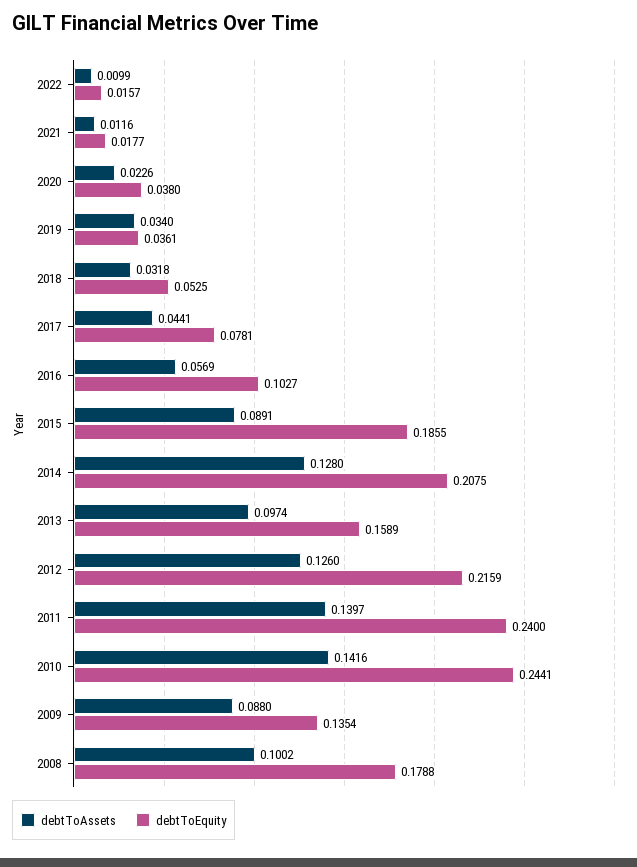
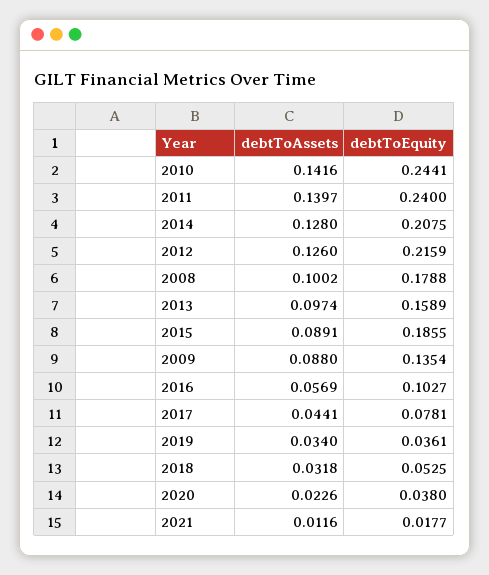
debtToAssets, 2022: 0.0099 -> none
debtToEquity, 2022: 0.0157 -> none

